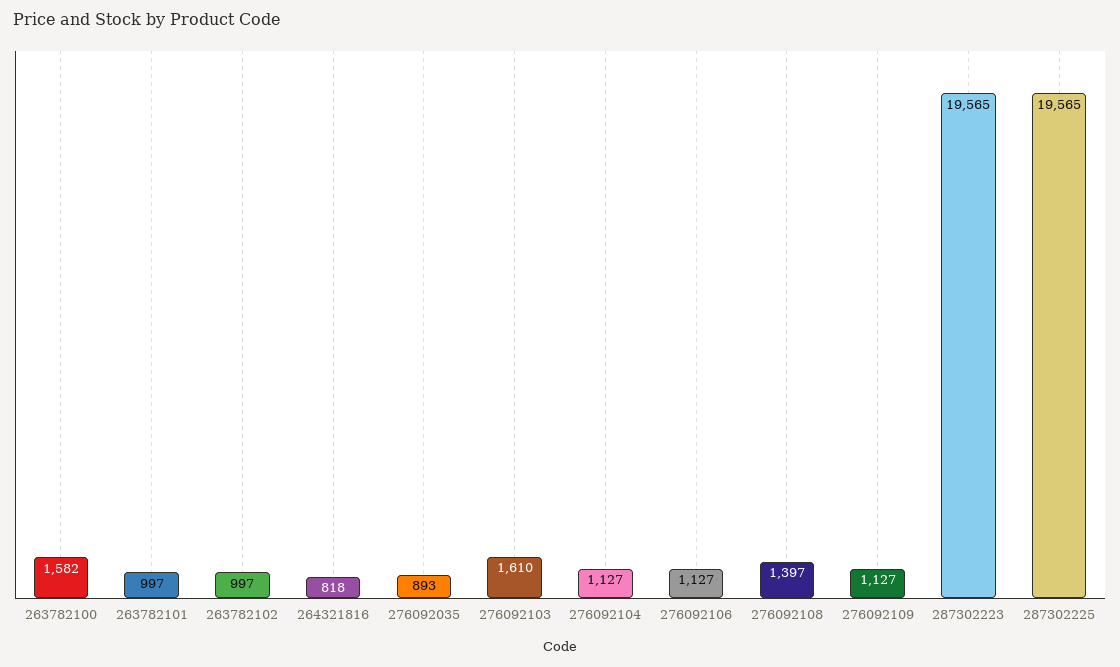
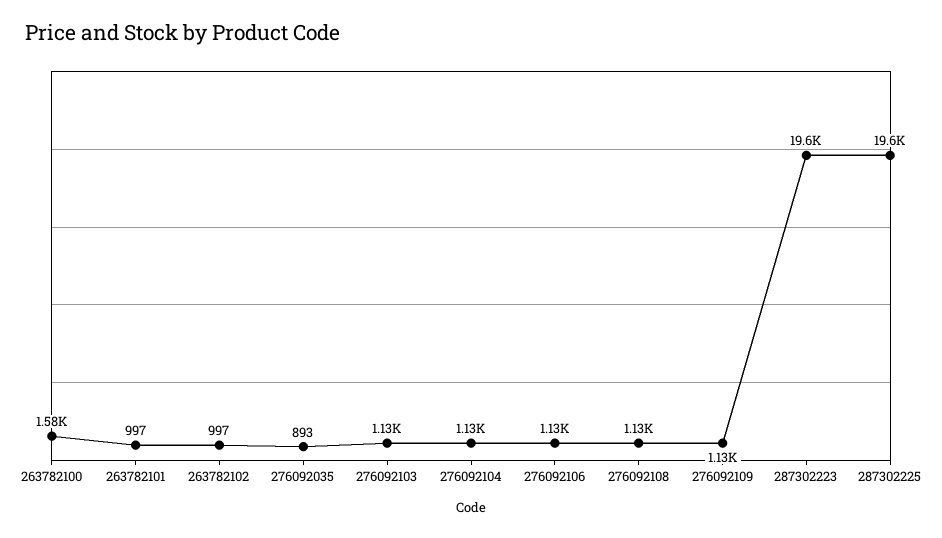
264321816: 818 -> none
276092103: 1610 -> 1130
276092108: 1397 -> 1130

